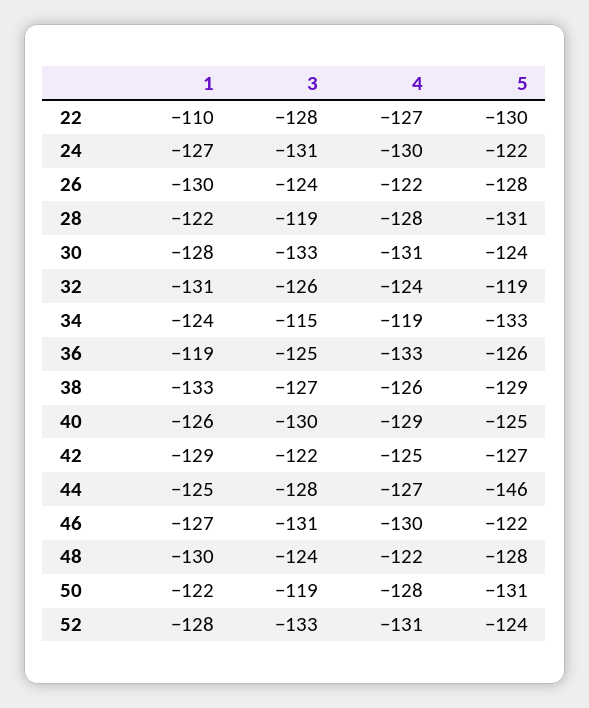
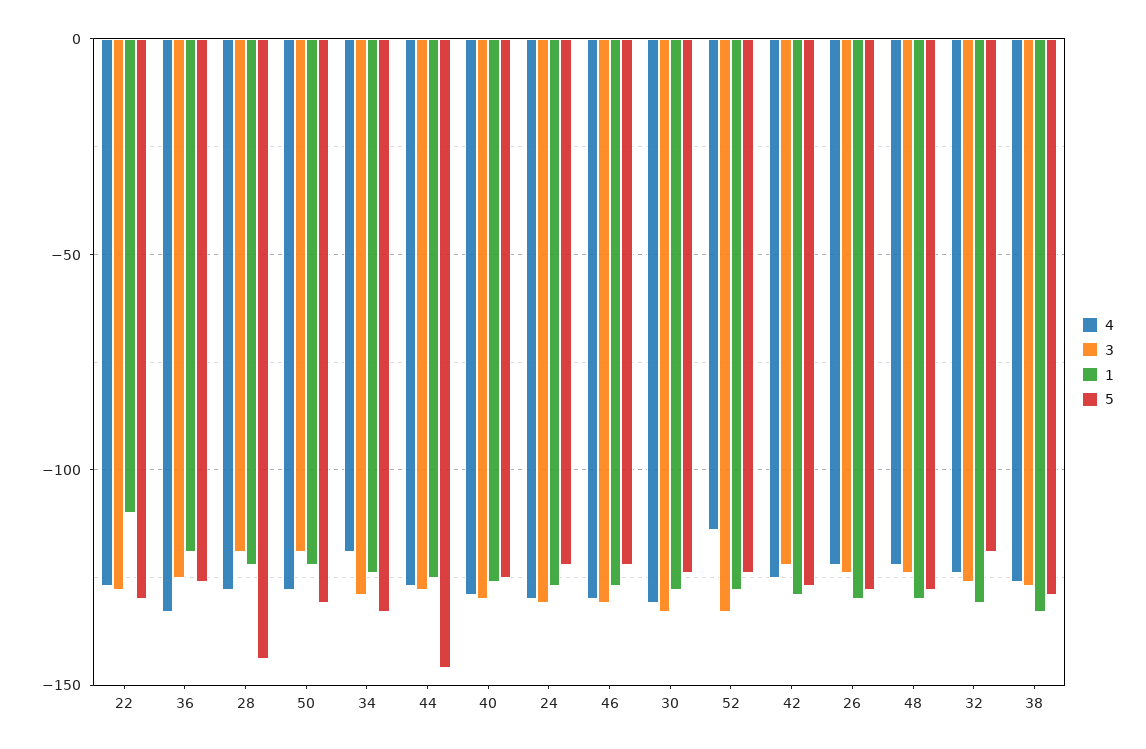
5, 28: -131 -> -145
3, 34: -115 -> -130
4, 52: -131 -> -115

